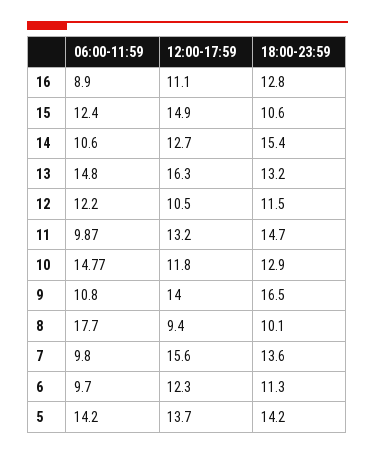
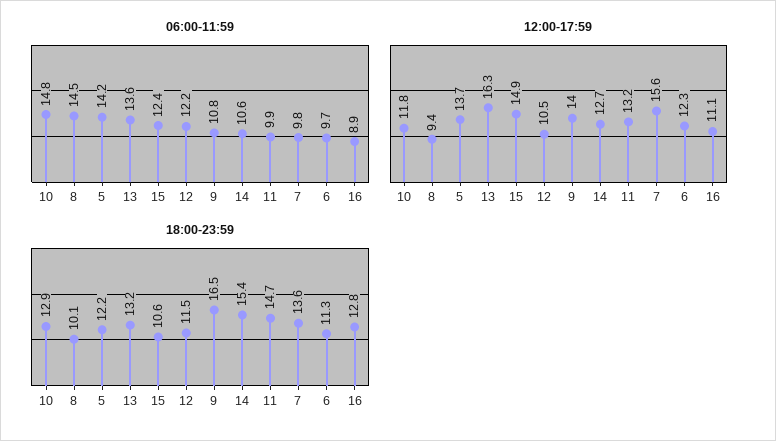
06:00-11:59, 13: 14.8 -> 13.6
06:00-11:59, 8: 17.7 -> 14.5
18:00-23:59, 5: 14.2 -> 12.2

